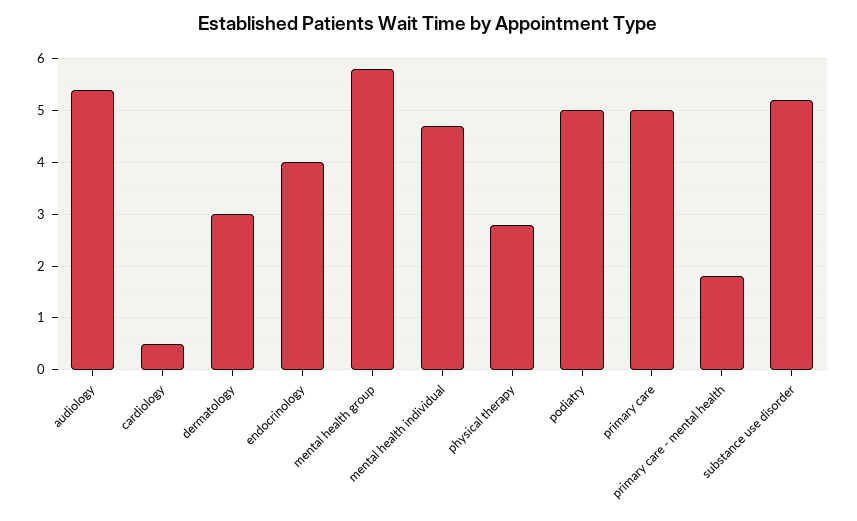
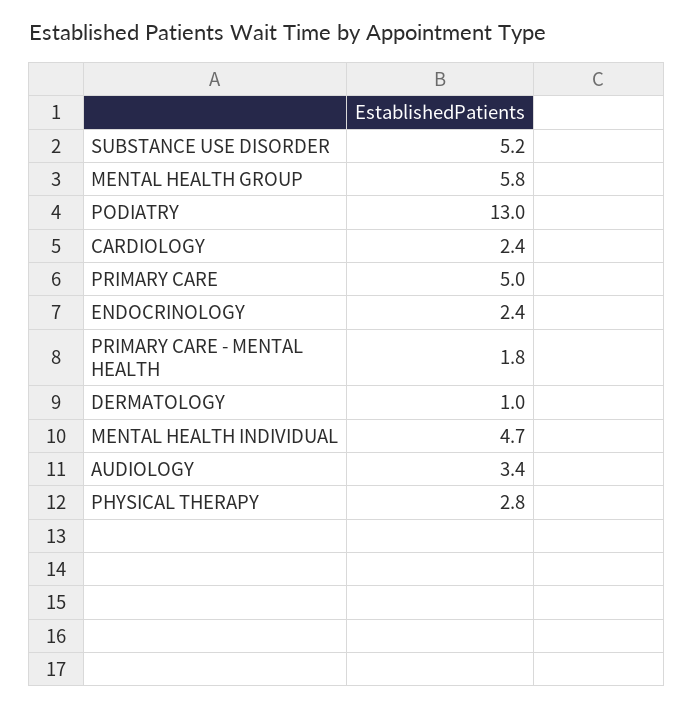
audiology: 5.5 -> 3.4
cardiology: 0.5 -> 2.4
dermatology: 3 -> 1
endocrinology: 4 -> 2.4
podiatry: 5 -> 13

